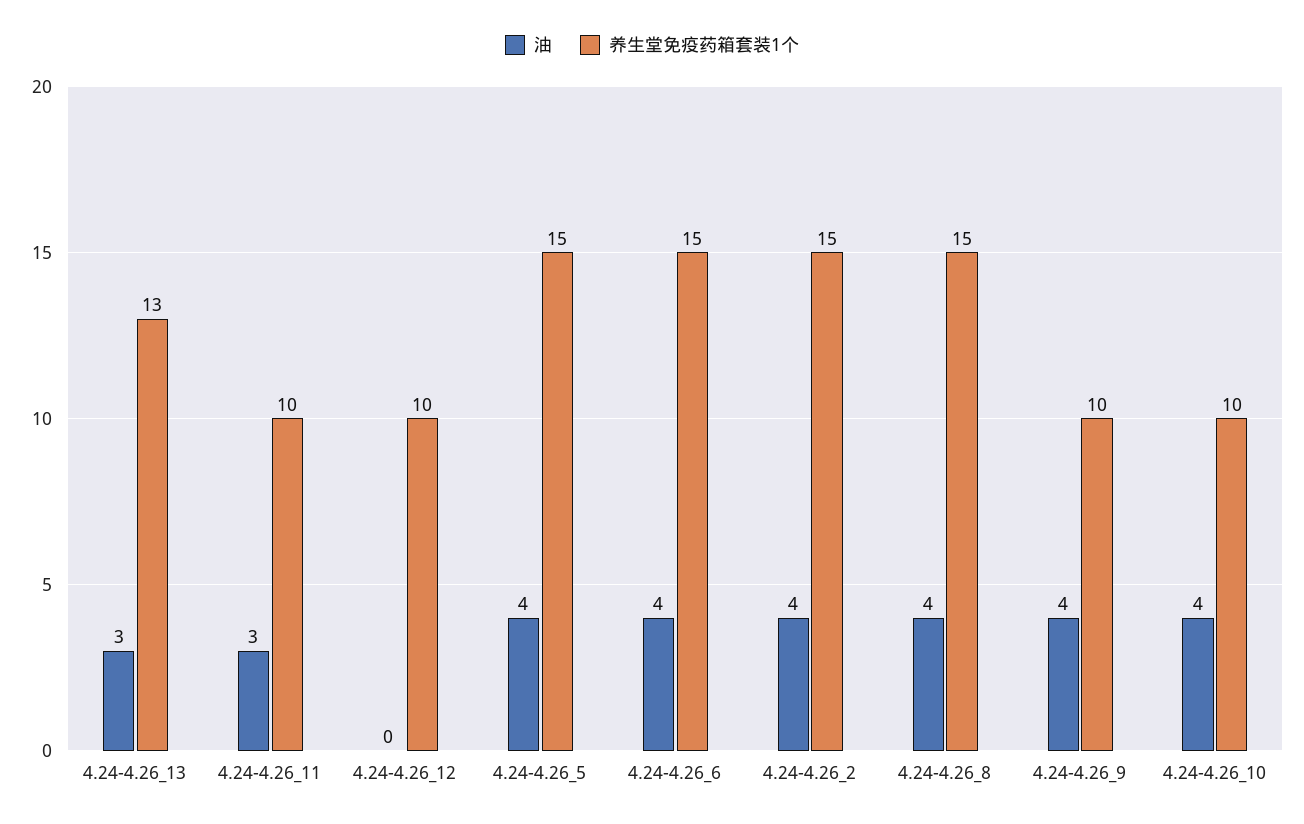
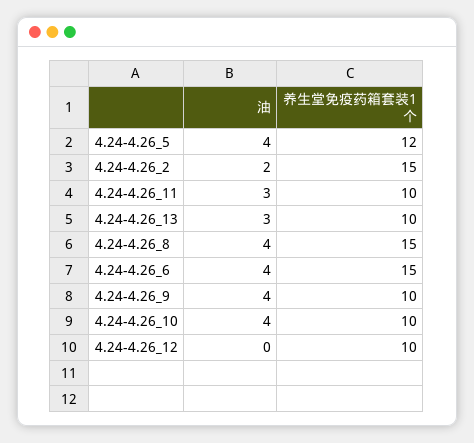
养生堂免疫药箱套装1个, 4.24-4.26_13: 13 -> 10
养生堂免疫药箱套装1个, 4.24-4.26_5: 15 -> 12
油, 4.24-4.26_2: 4 -> 2

